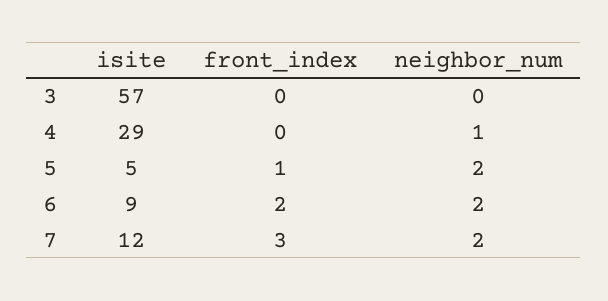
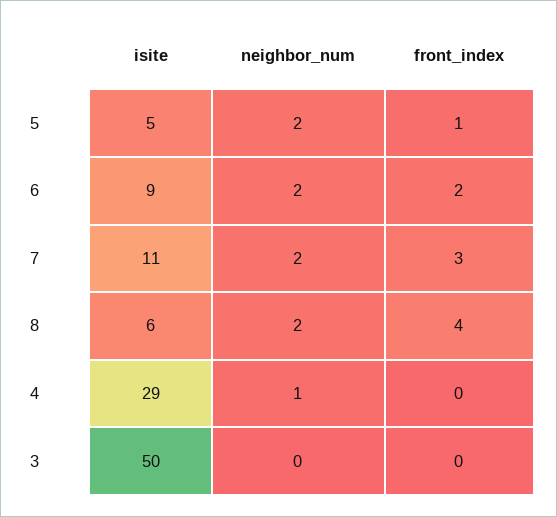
isite, 3: 57 -> 50
isite, 7: 12 -> 11
isite, 8: none -> 6
neighbor_num, 8: none -> 2
front_index, 8: none -> 4

